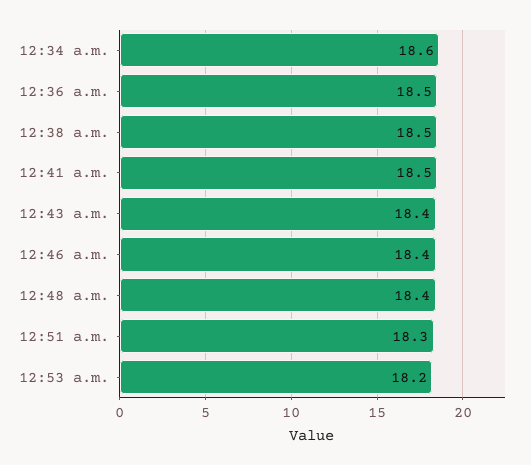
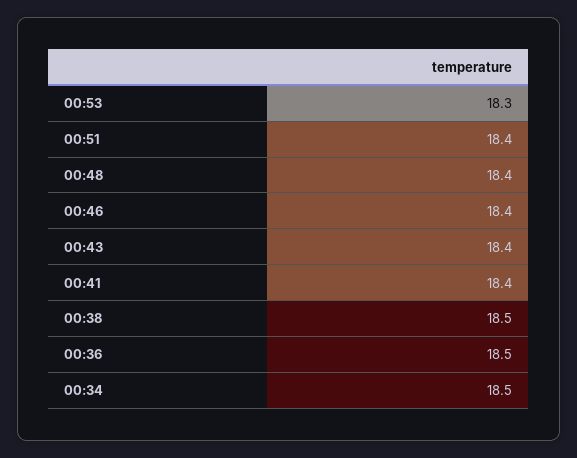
12:34 a.m.: 18.6 -> 18.5
12:41 a.m.: 18.5 -> 18.4
12:51 a.m.: 18.3 -> 18.4
12:53 a.m.: 18.2 -> 18.3

